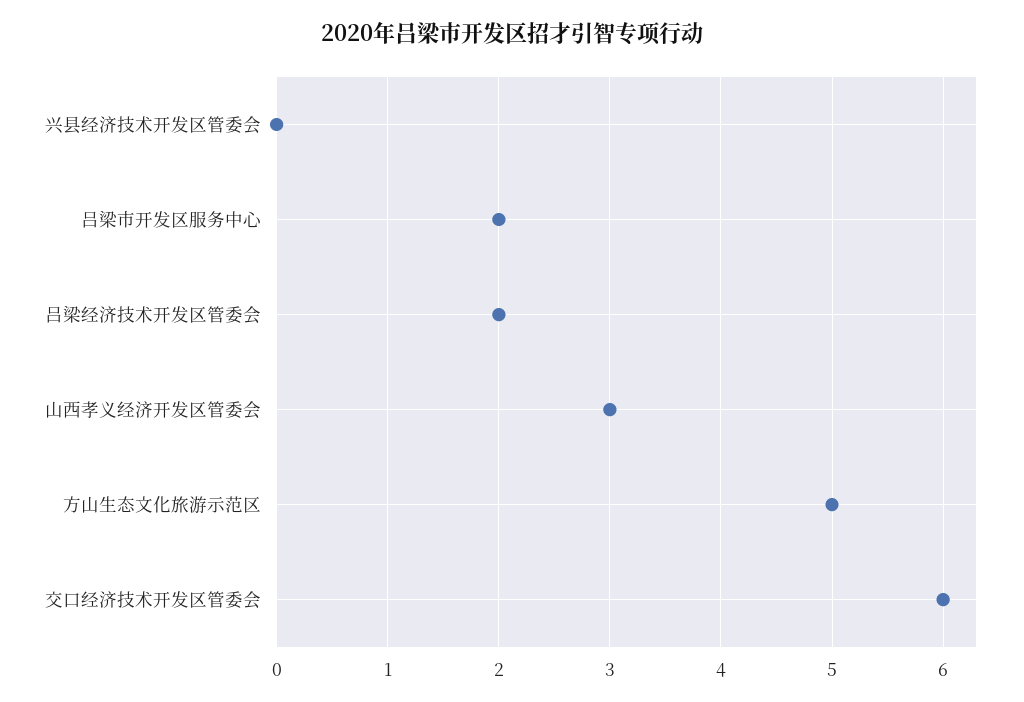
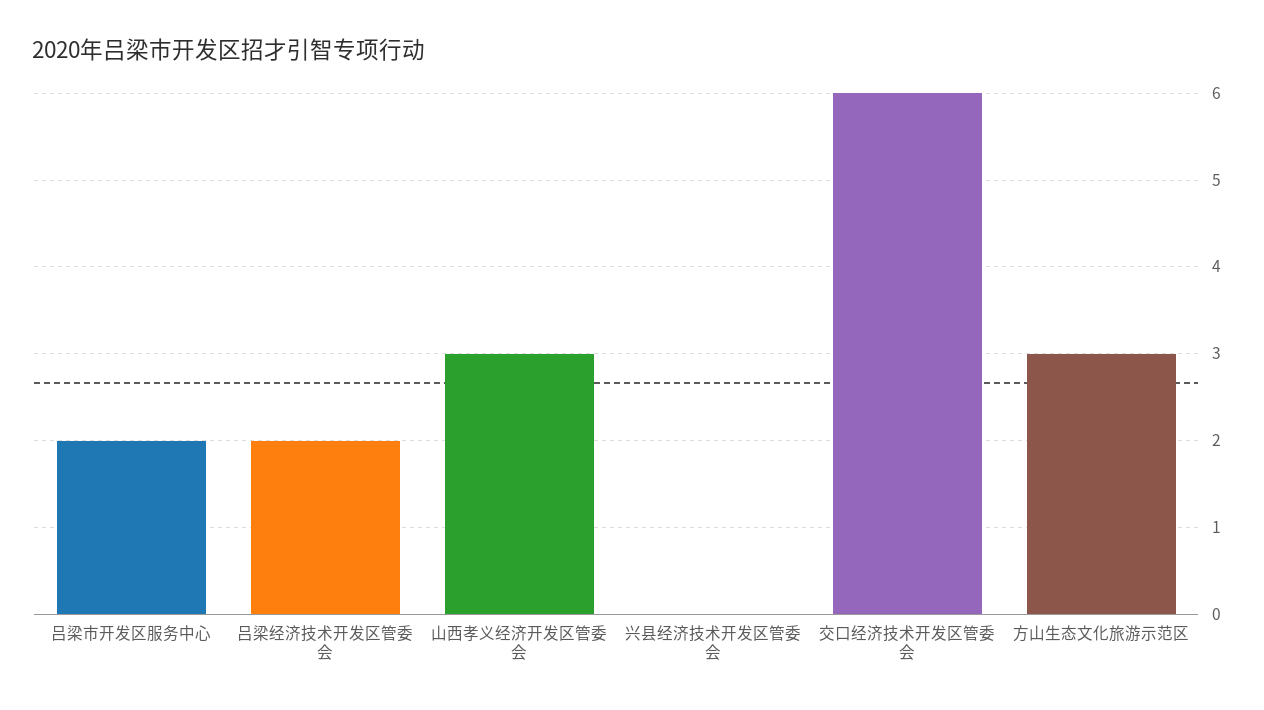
方山生态文化旅游示范区: 5 -> 3

